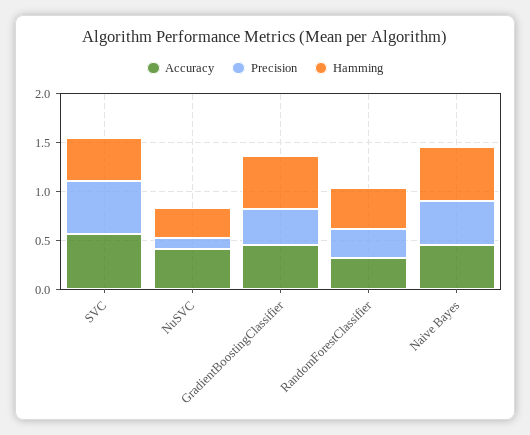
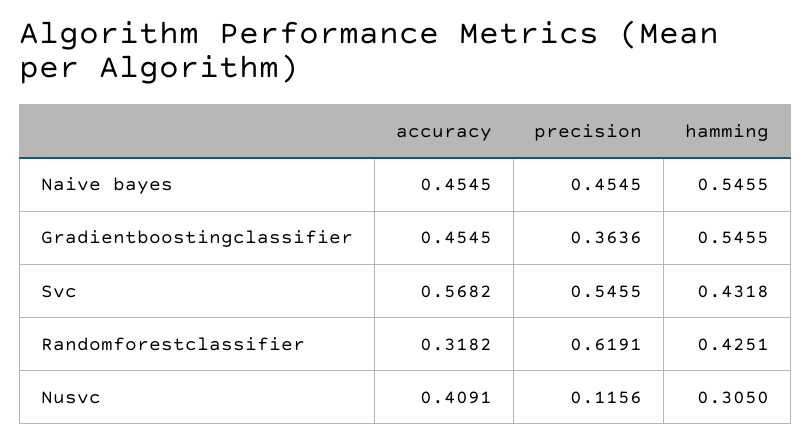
Precision, RandomForestClassifier: 0.3 -> 0.6191

